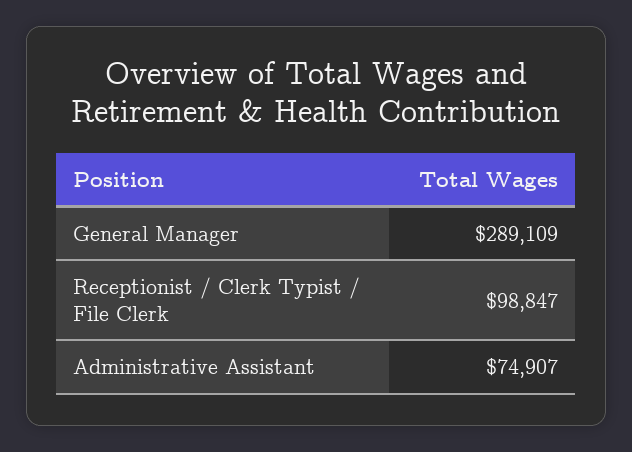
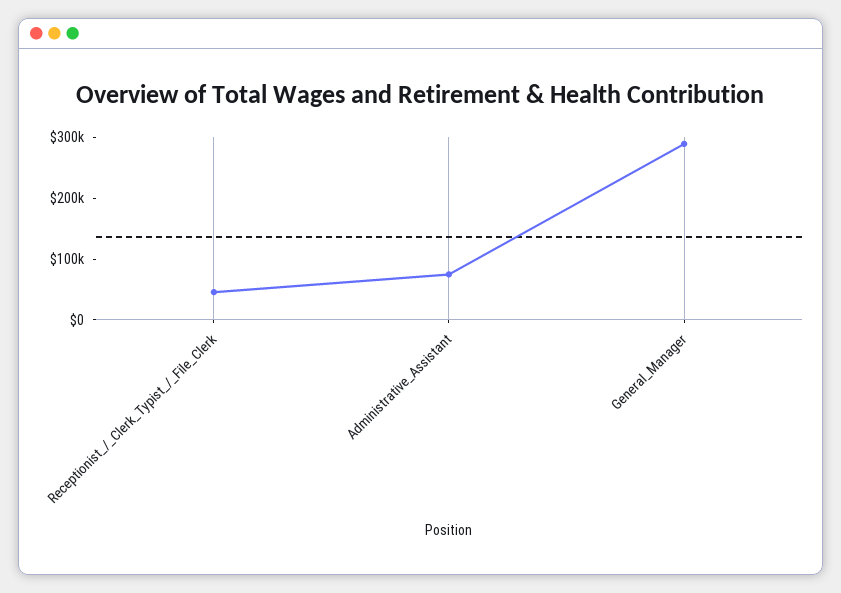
Receptionist / Clerk Typist / File Clerk: 98847 -> 40000

